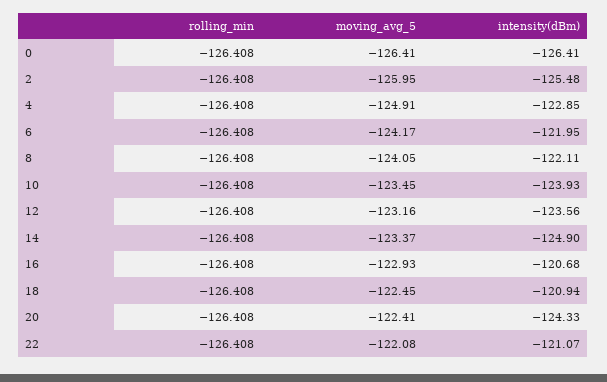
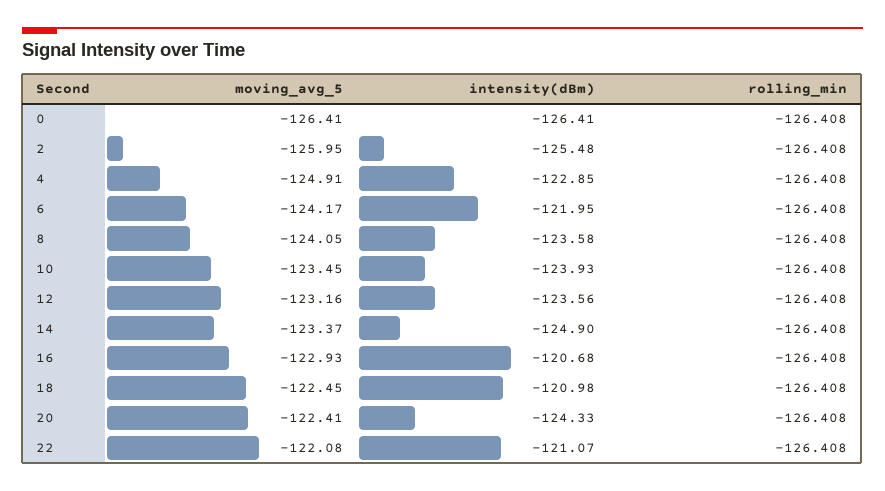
intensity(dBm), 8: -122.11 -> -123.58
intensity(dBm), 18: -120.94 -> -120.98

